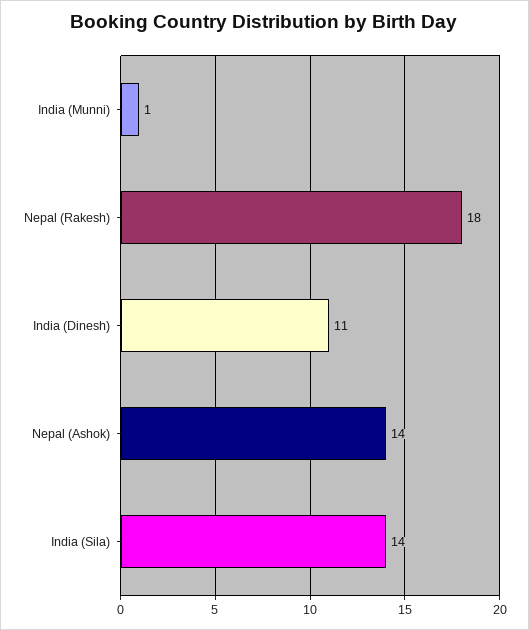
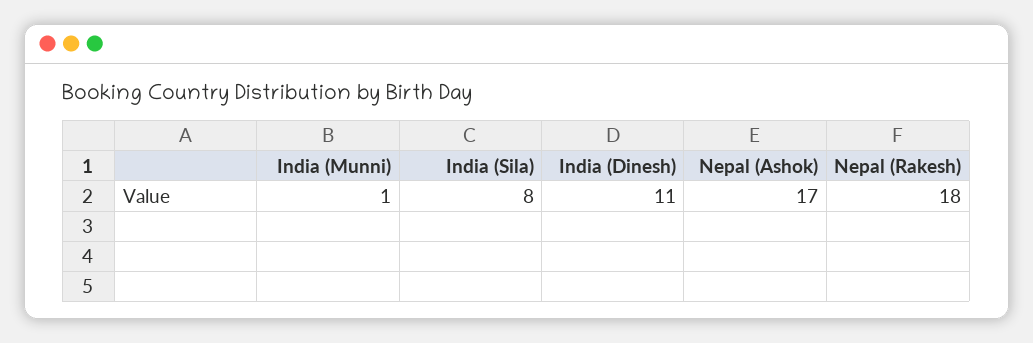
Nepal (Ashok): 14 -> 17
India (Sila): 14 -> 8

